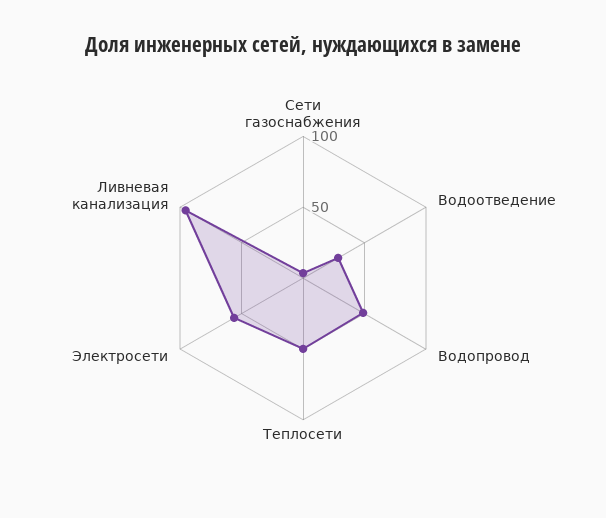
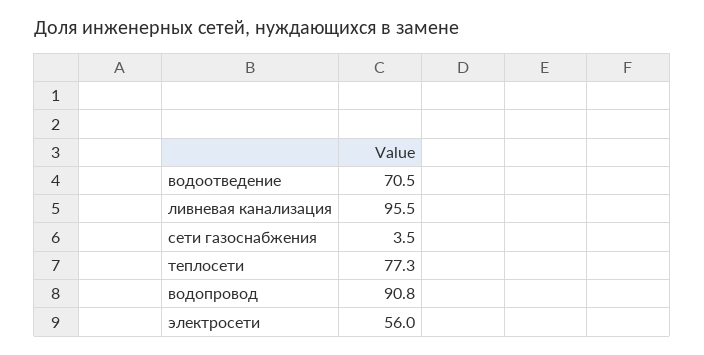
Водоотведение: 30 -> 70.5
Водопровод: 50 -> 90.8
Теплосети: 50 -> 77.3

